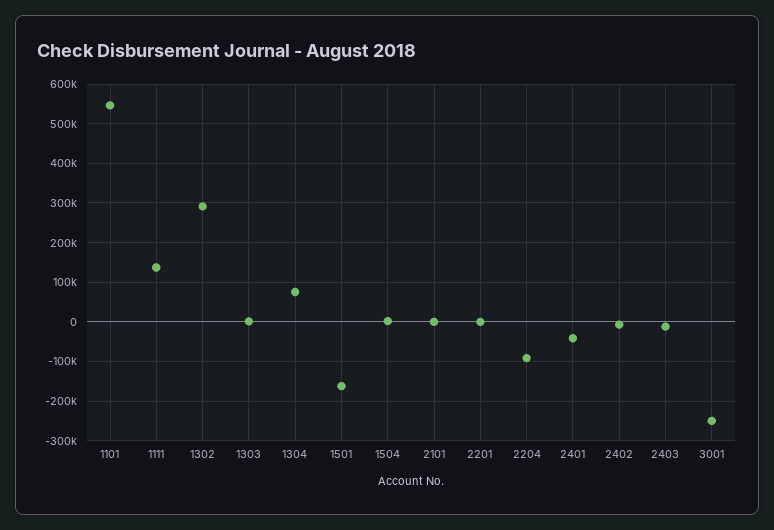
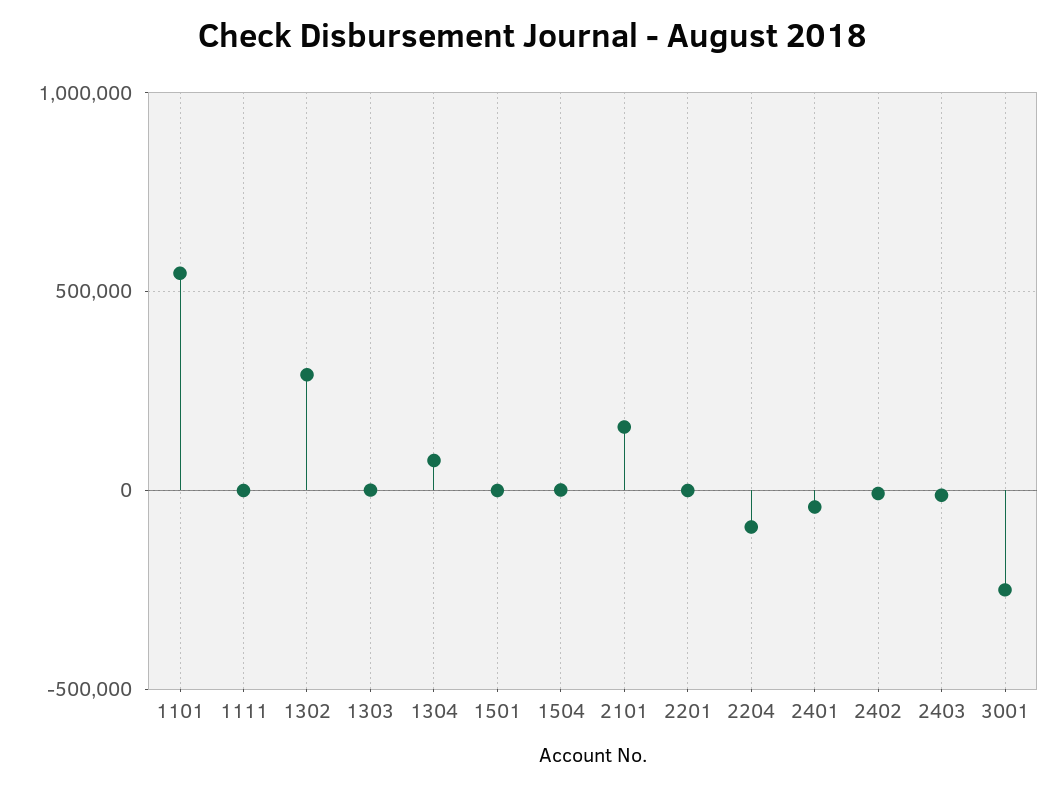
1111: 140000 -> 0
1501: -160000 -> 0
2101: 0 -> 150000

